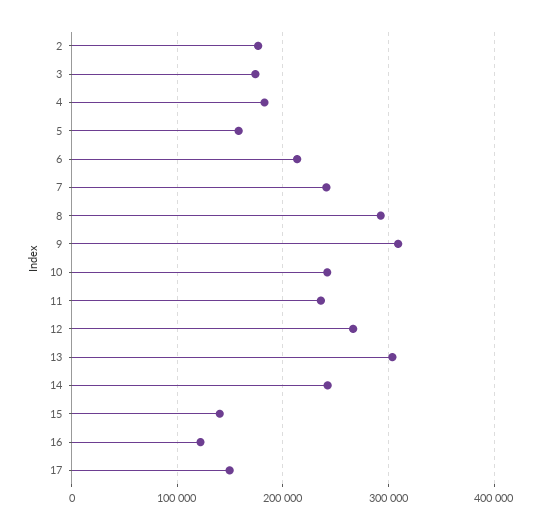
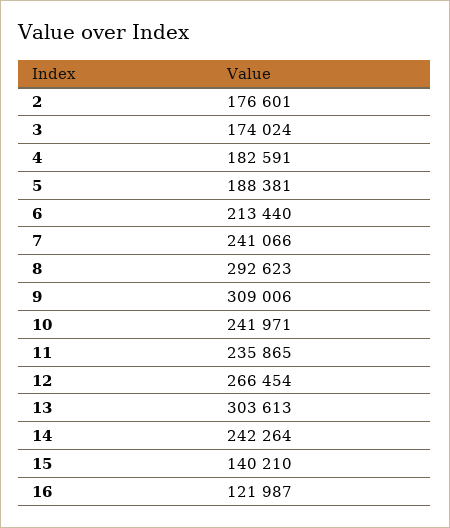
5: 160000 -> 188381
17: 150000 -> none

